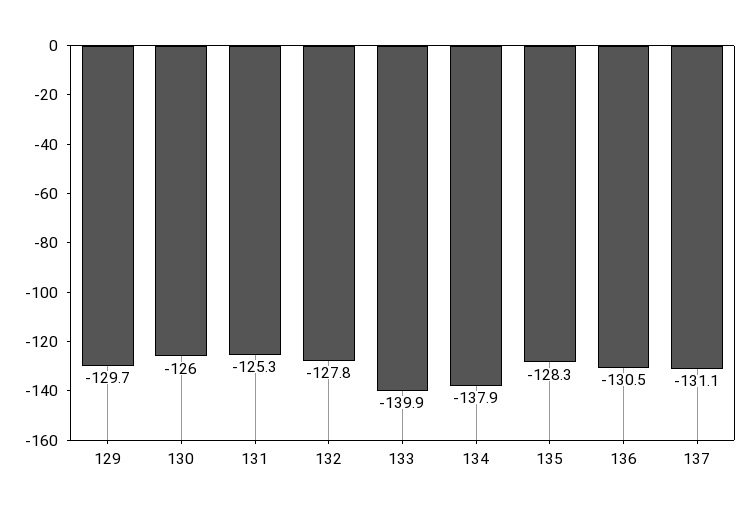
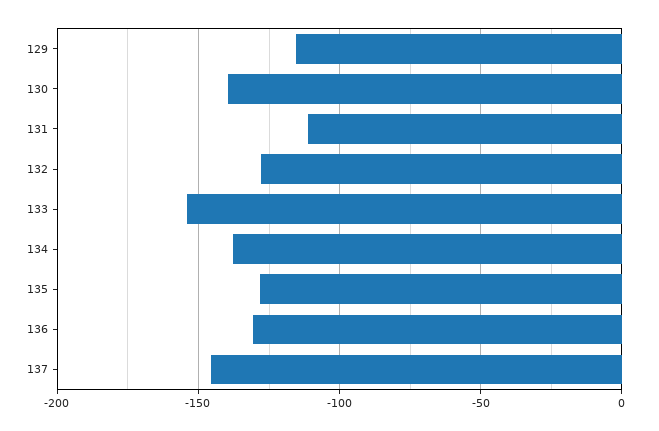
129: -129.7 -> -115
130: -126 -> -140
131: -125.3 -> -110
133: -139.9 -> -155
137: -131.1 -> -145

